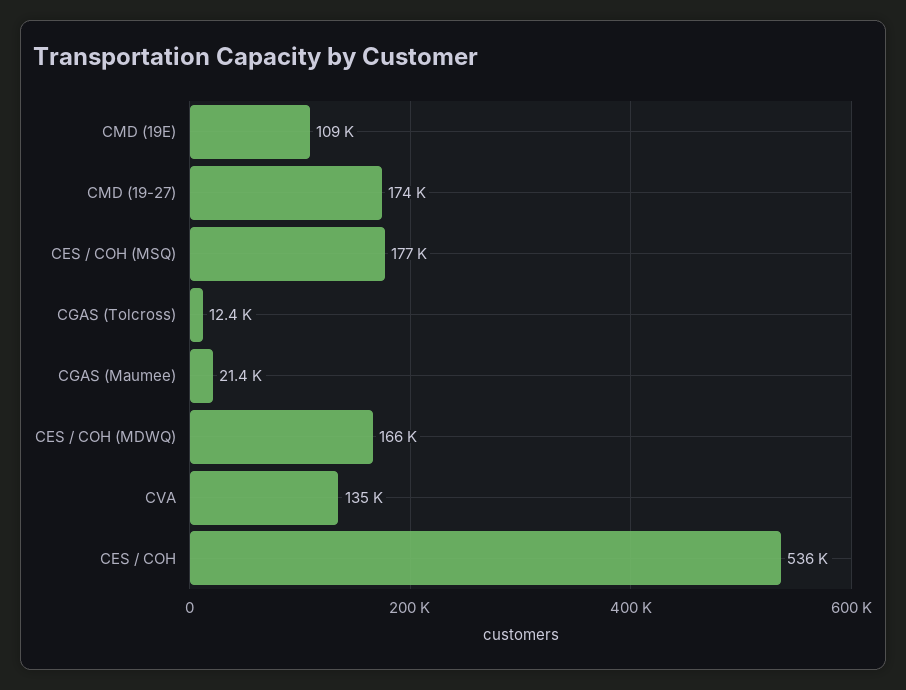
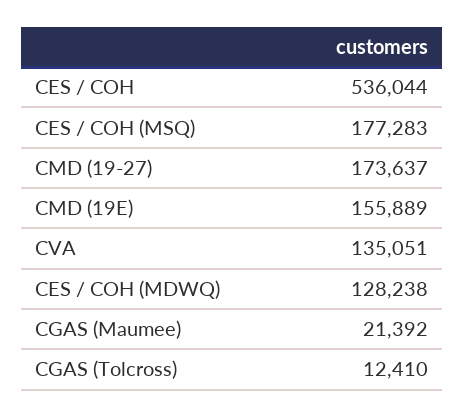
CMD (19E): 109000 -> 155889
CES / COH (MDWQ): 166000 -> 128238

